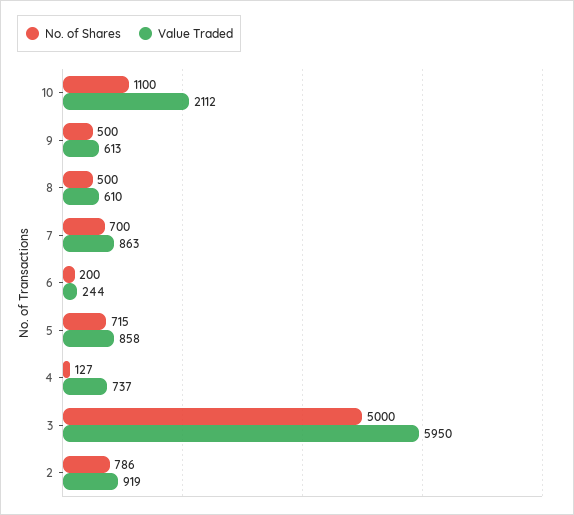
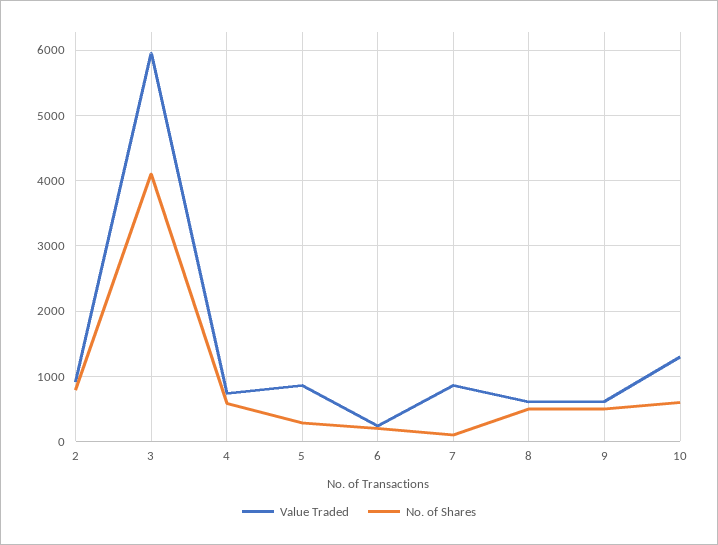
No. of Shares, 10: 1100 -> 600
Value Traded, 10: 2112 -> 1300
No. of Shares, 7: 700 -> 100
No. of Shares, 5: 715 -> 300
No. of Shares, 4: 127 -> 600
No. of Shares, 3: 5000 -> 4100

